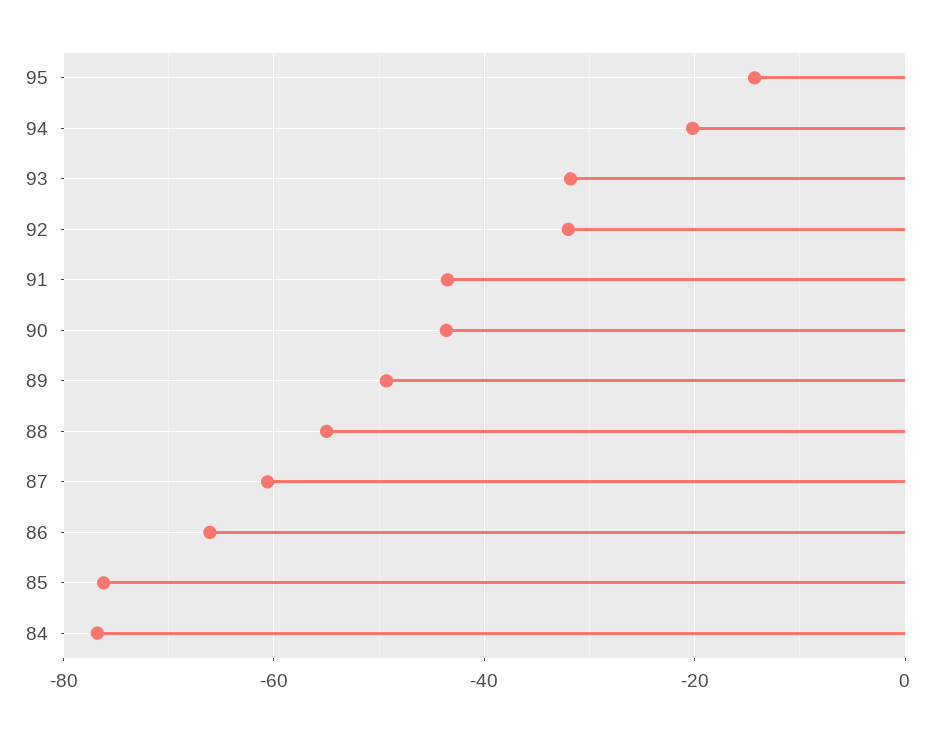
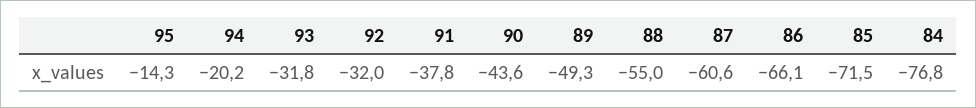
91: -44 -> -37.8
85: -76 -> -71.5

